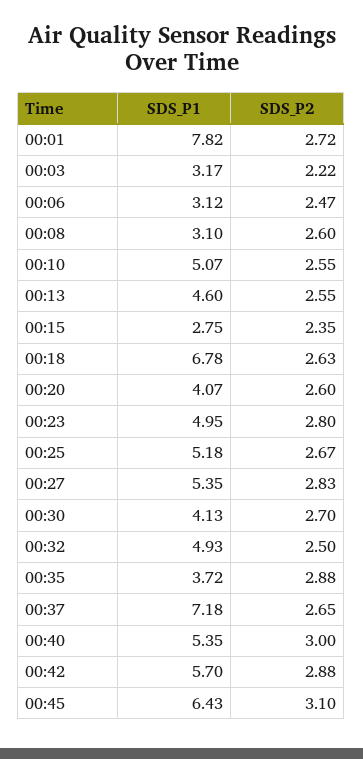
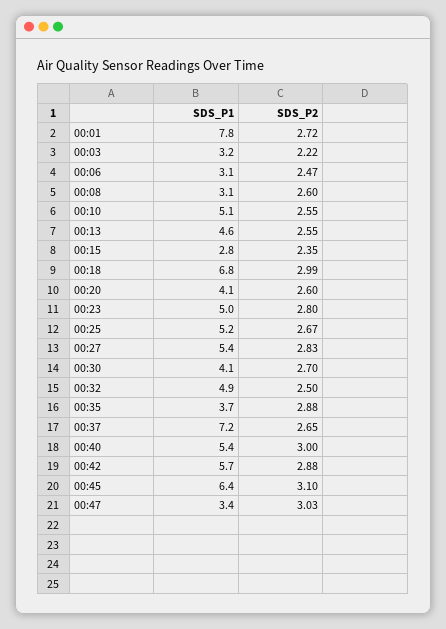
SDS_P2, 00:18: 2.63 -> 2.99
SDS_P1, 00:47: none -> 3.4
SDS_P2, 00:47: none -> 3.03

